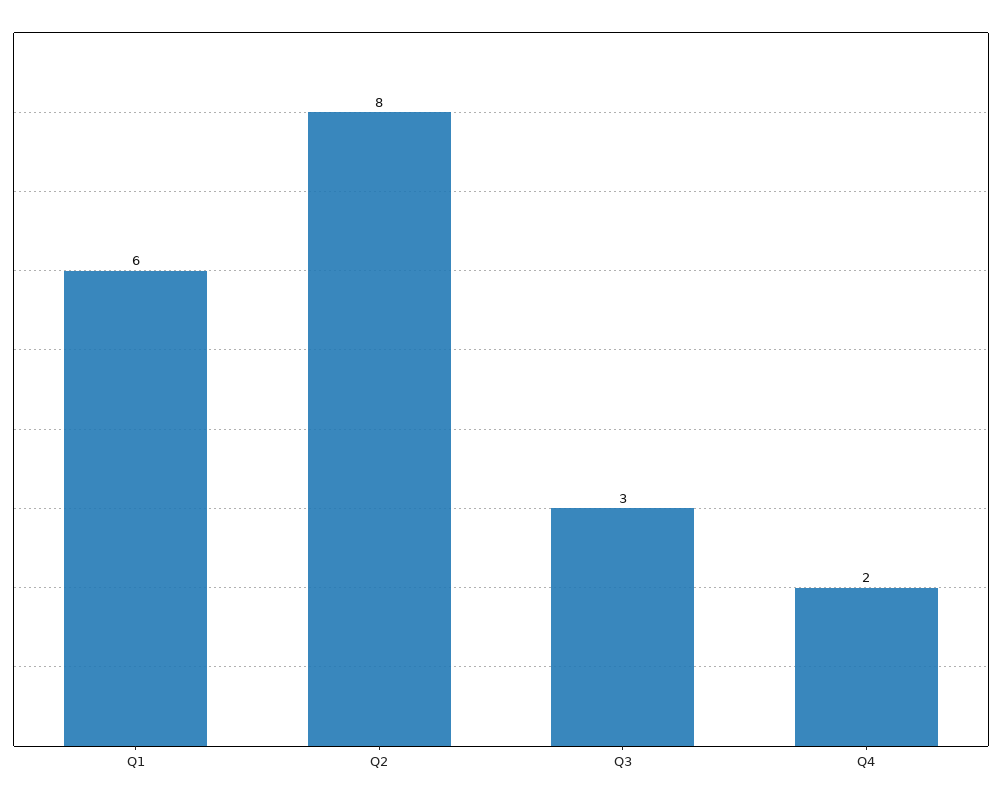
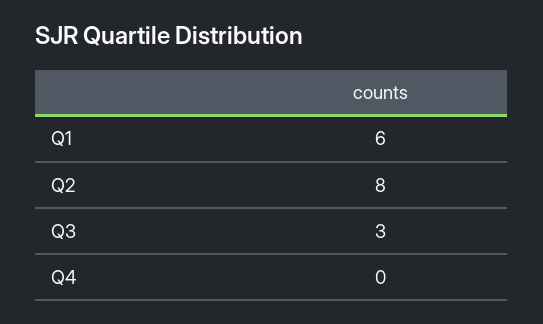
Q4: 2 -> 0

